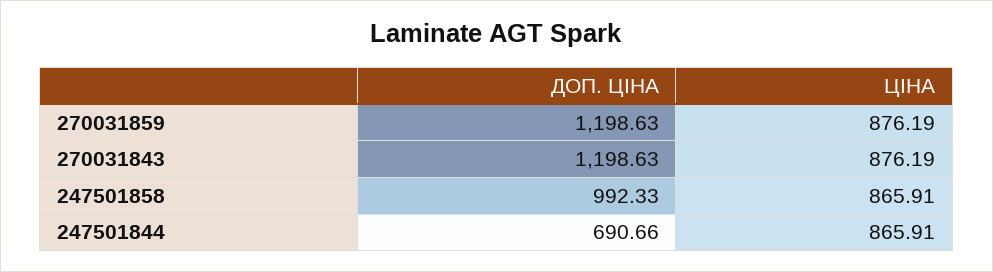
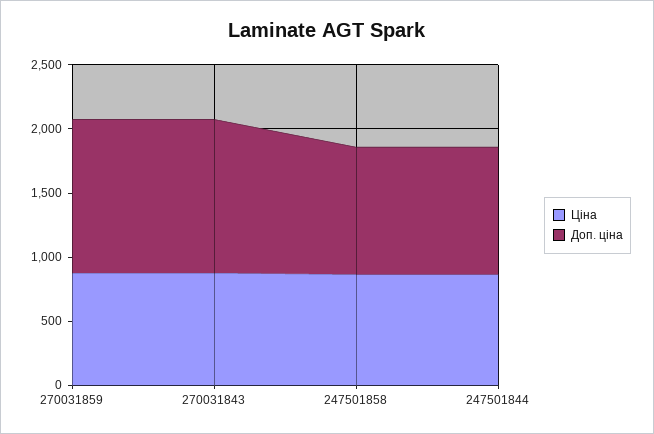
ДОП. ЦІНА, 247501844: 690.66 -> 1000

